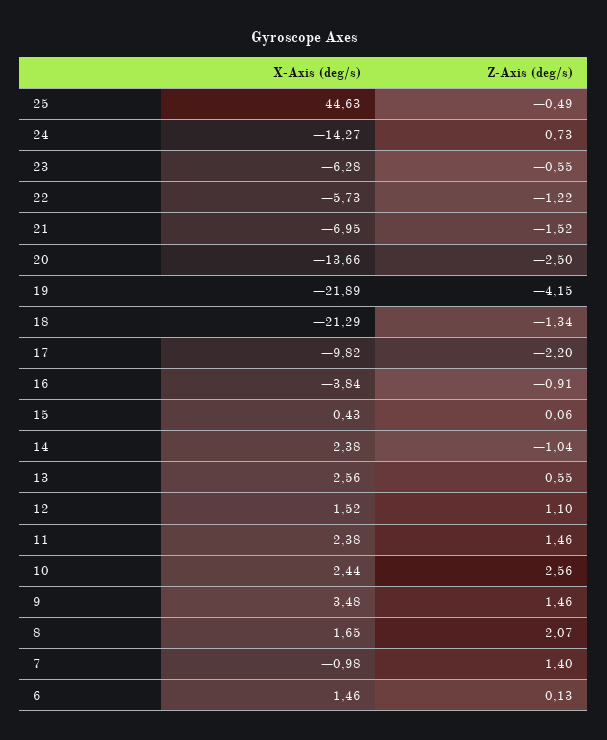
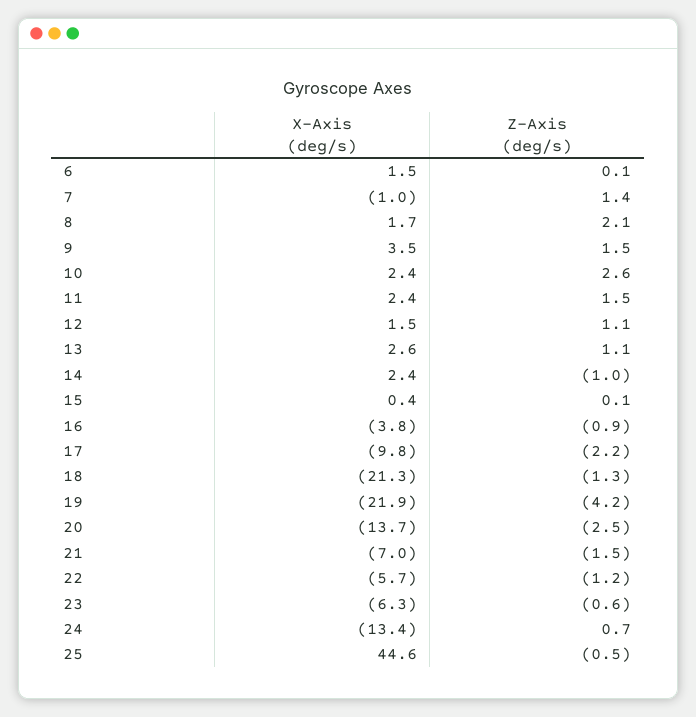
X-Axis (deg/s), 24: -14.27 -> -13.4
Z-Axis (deg/s), 13: 0.55 -> 1.1

